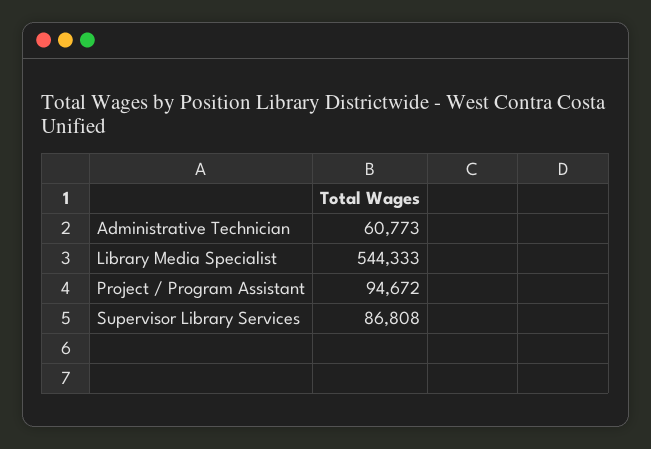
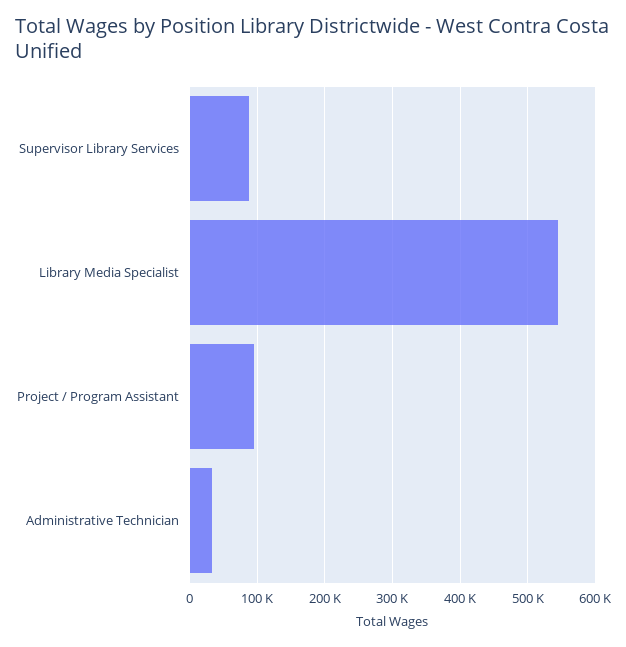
Administrative Technician: 60773 -> 30000

